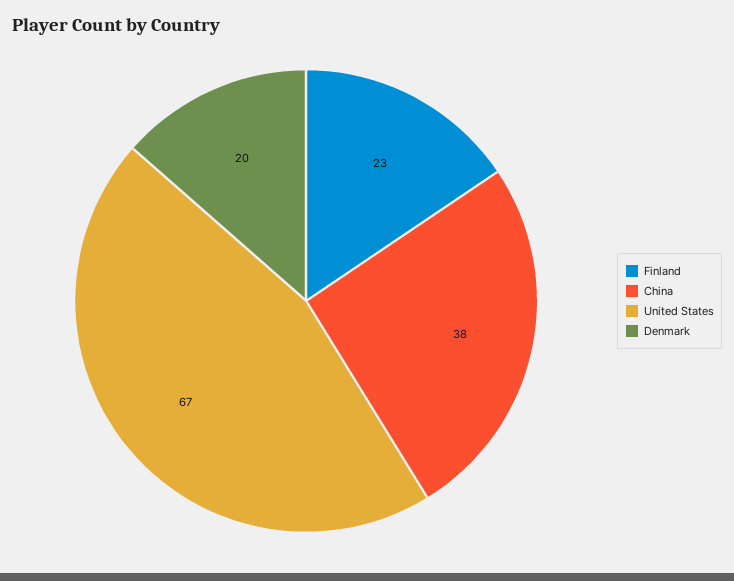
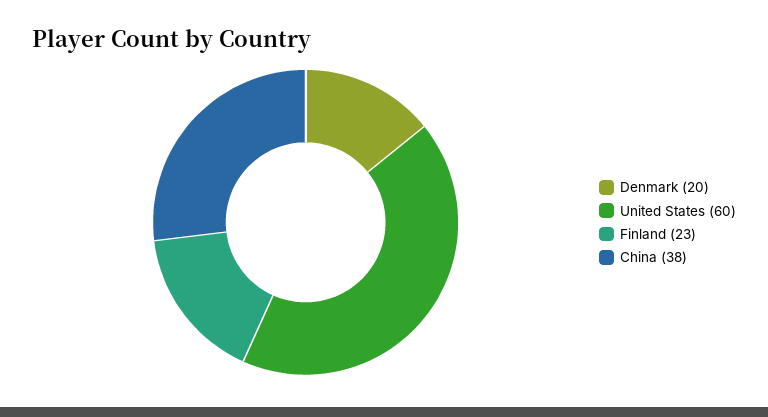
United States: 67 -> 60

